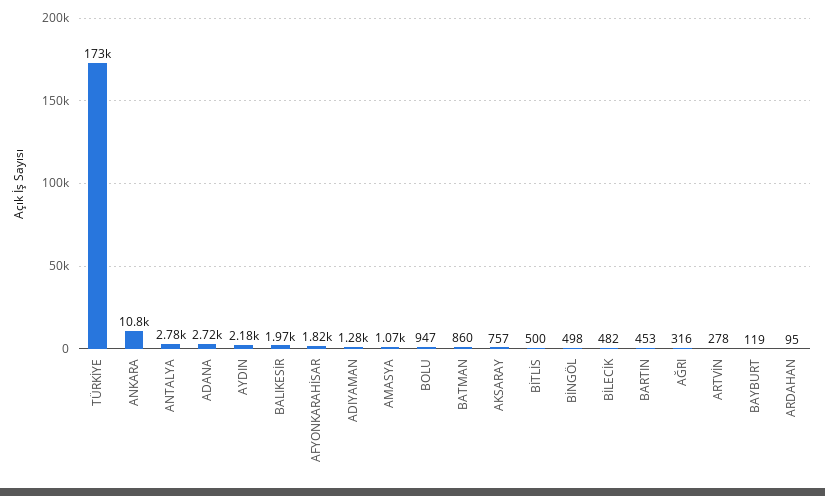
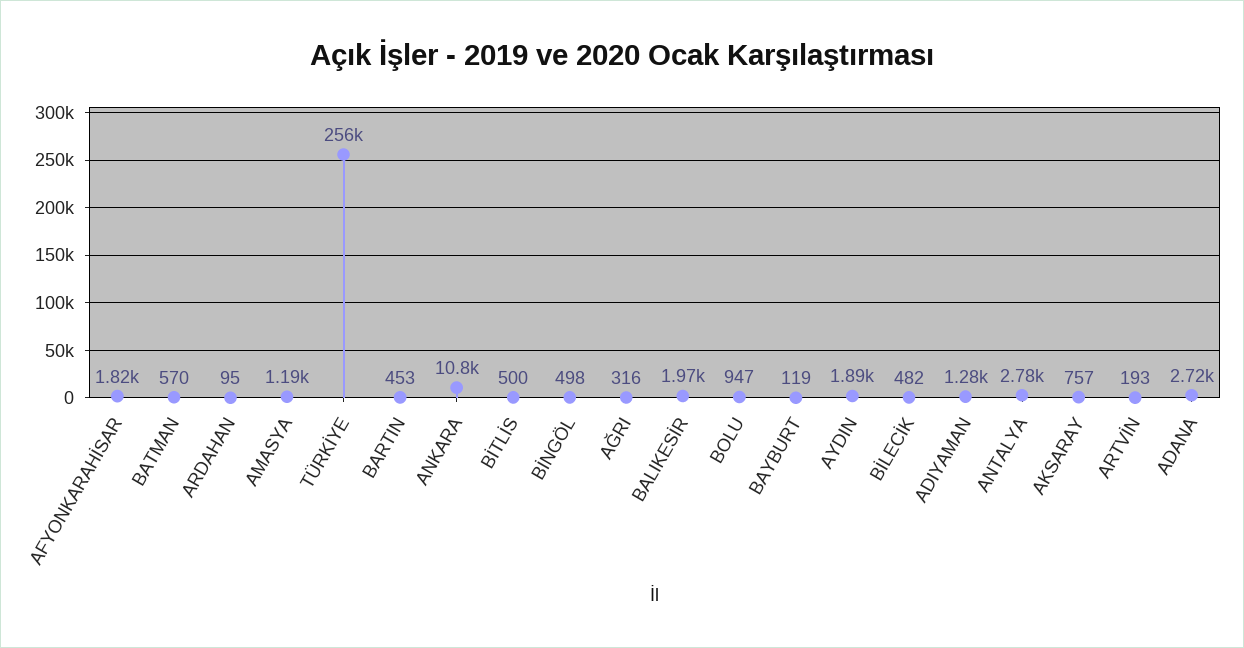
TÜRKİYE: 173000 -> 256000
AYDIN: 2180 -> 1890
AMASYA: 1070 -> 1190
BATMAN: 860 -> 570
ARTVİN: 278 -> 193

